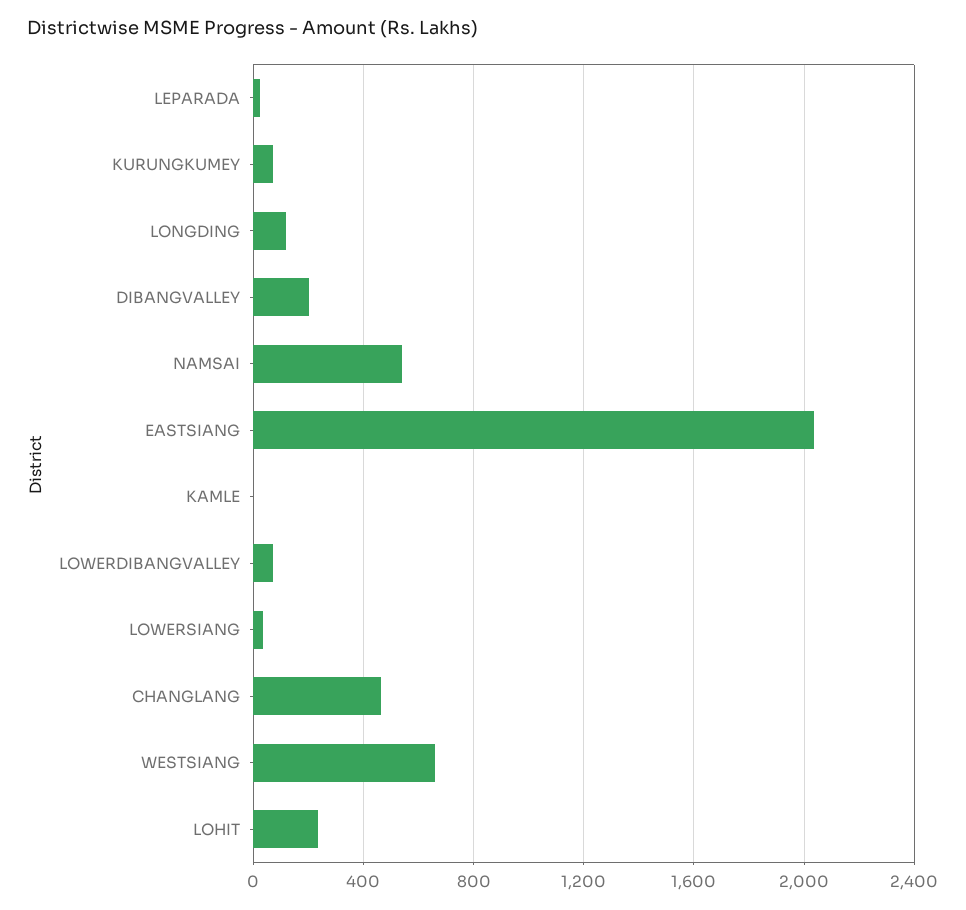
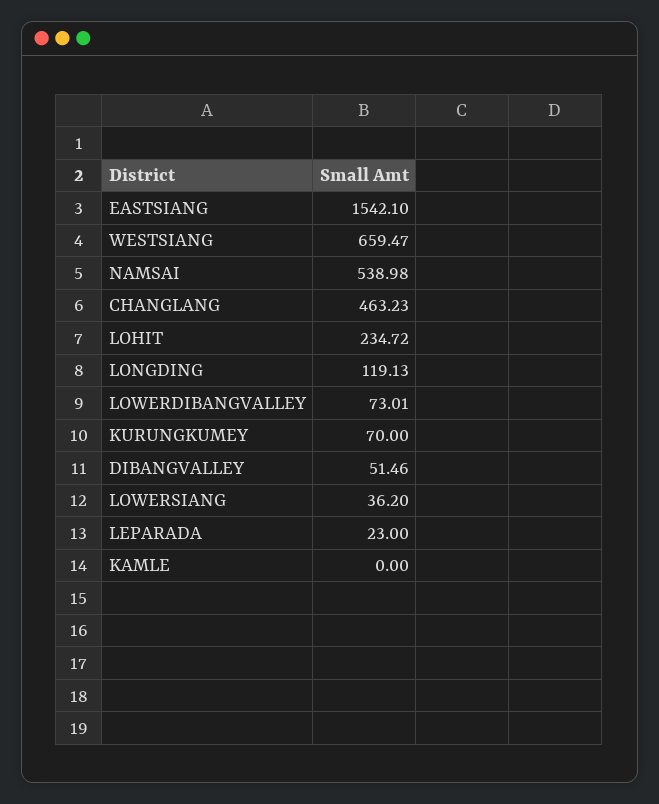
DIBANGVALLEY: 200 -> 51.46
EASTSIANG: 2050 -> 1542.1

